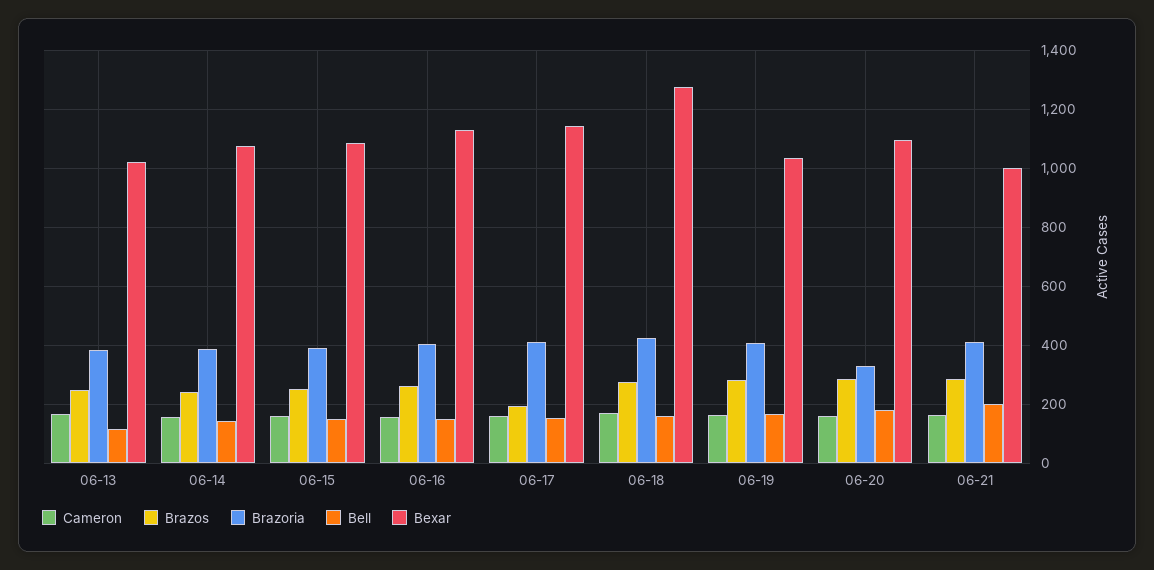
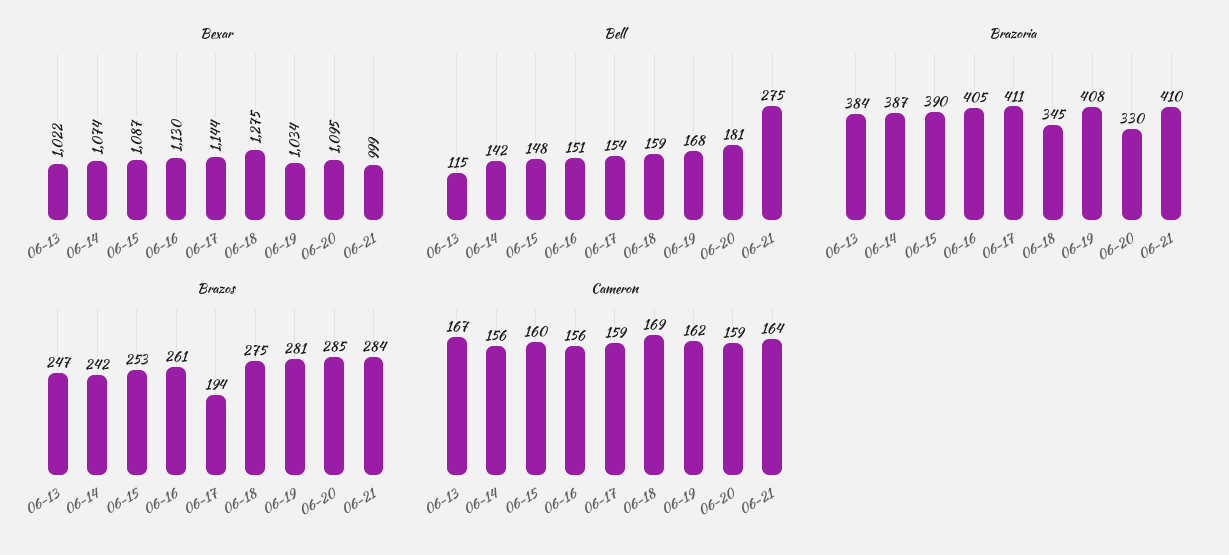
Brazoria, 06-18: 425 -> 345
Bell, 06-21: 200 -> 275

